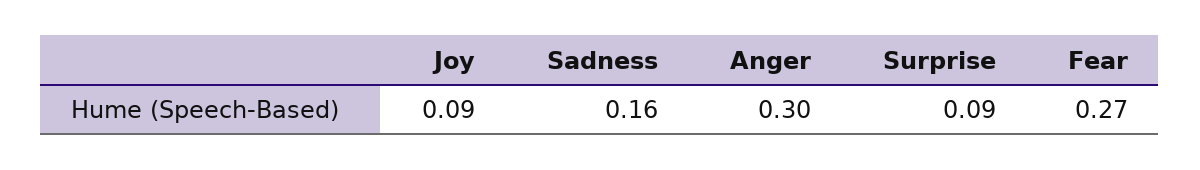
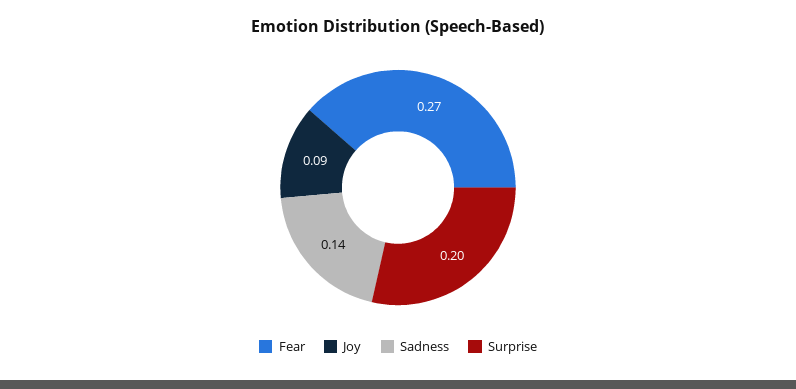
Sadness: 0.16 -> 0.14
Anger: 0.3 -> none
Surprise: 0.09 -> 0.2

